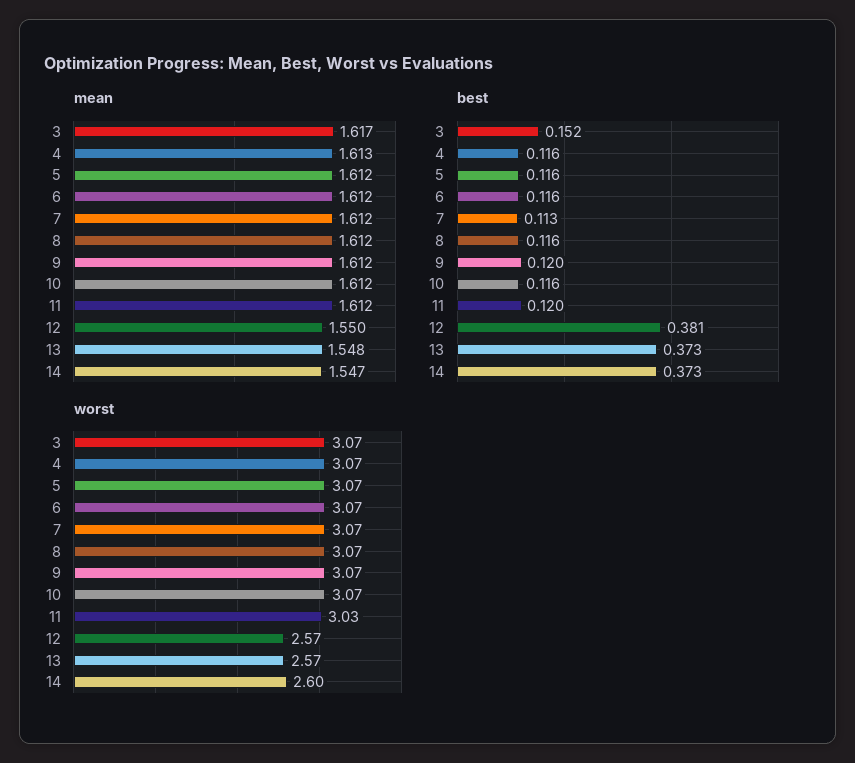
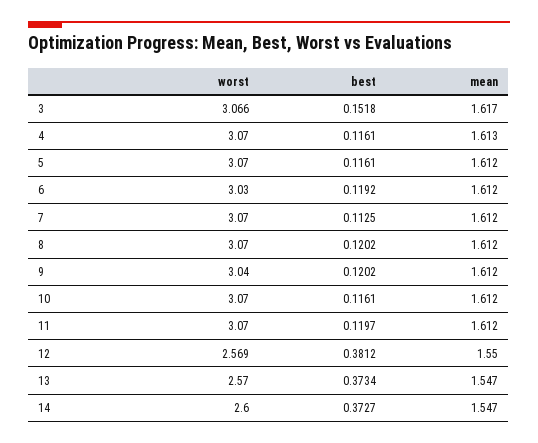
mean, 13: 1.548 -> 1.547
best, 6: 0.116 -> 0.1192
best, 8: 0.116 -> 0.1202
worst, 6: 3.07 -> 3.03
worst, 9: 3.07 -> 3.04
worst, 11: 3.03 -> 3.07

